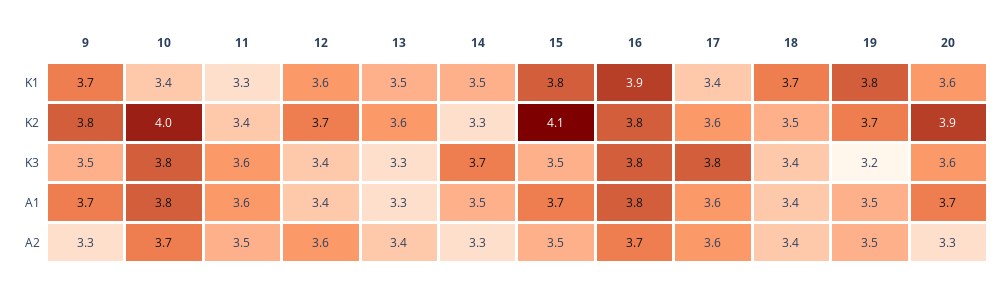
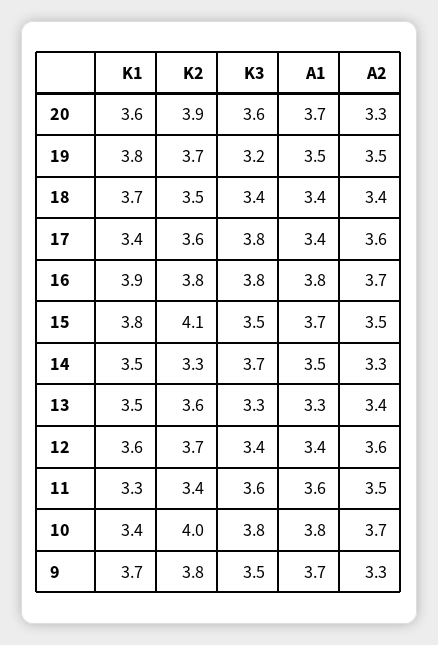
17, A1: 3.6 -> 3.4

